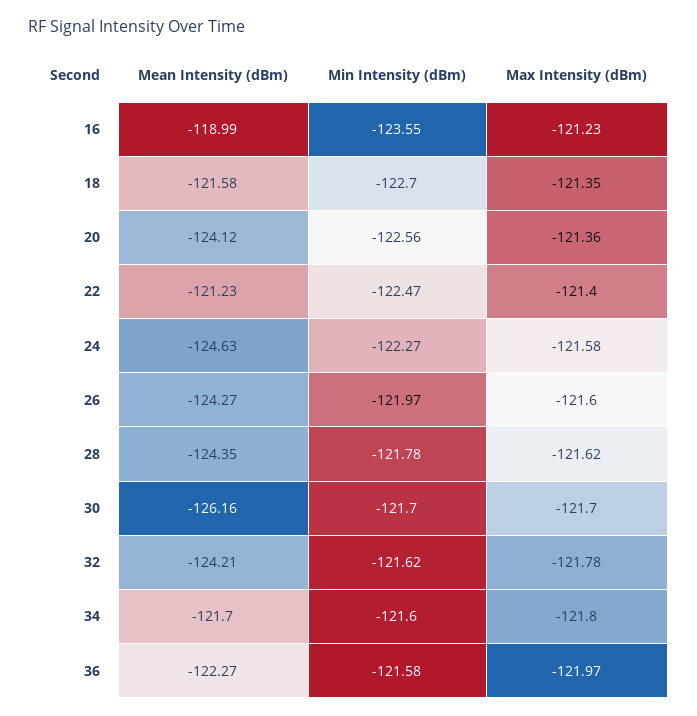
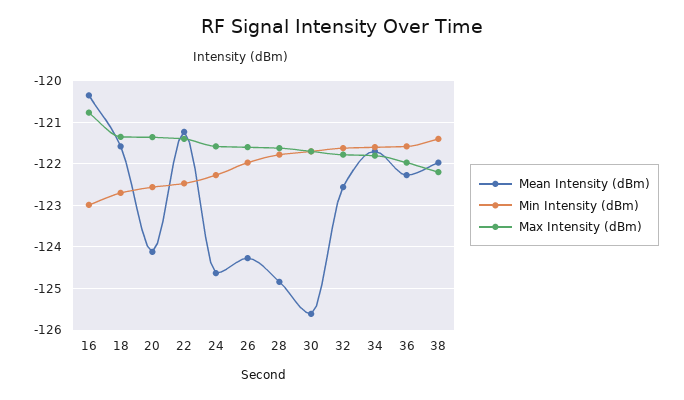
Mean Intensity (dBm), 16: -118.99 -> -120.4
Min Intensity (dBm), 16: -123.55 -> -123
Max Intensity (dBm), 16: -121.23 -> -120.8
Mean Intensity (dBm), 28: -124.35 -> -124.8
Mean Intensity (dBm), 30: -126.16 -> -125.6
Mean Intensity (dBm), 32: -124.21 -> -122.6
Mean Intensity (dBm), 38: none -> -122
Min Intensity (dBm), 38: none -> -121.4
Max Intensity (dBm), 38: none -> -122.2

